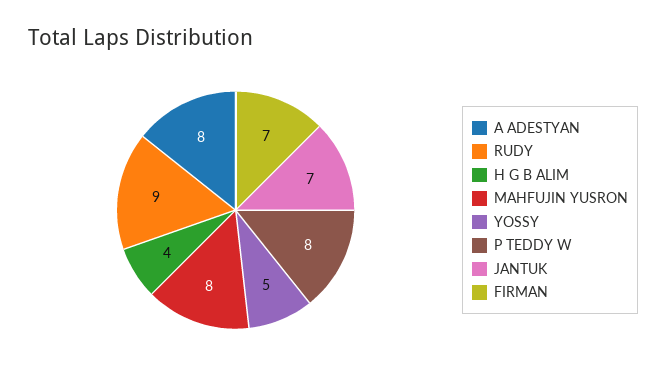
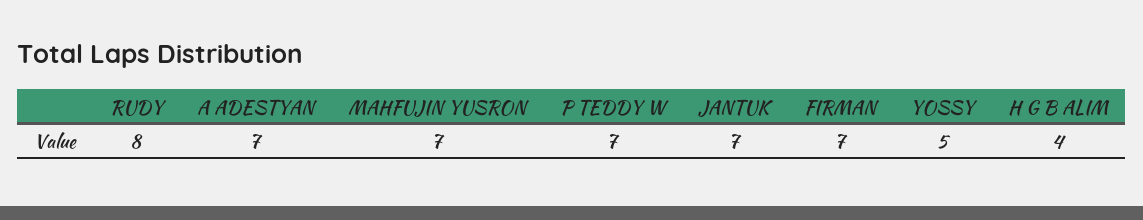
A ADESTYAN: 8 -> 7
RUDY: 9 -> 8
MAHFUJIN YUSRON: 8 -> 7
P TEDDY W: 8 -> 7

